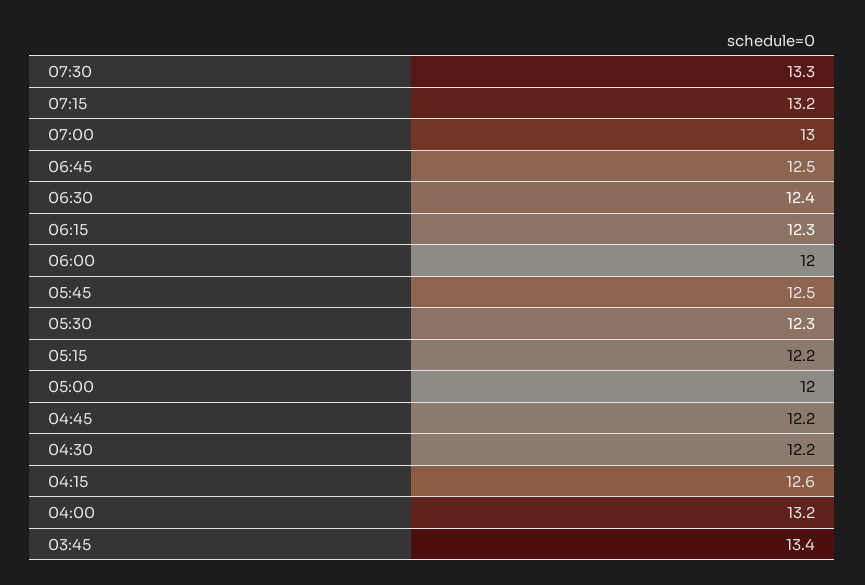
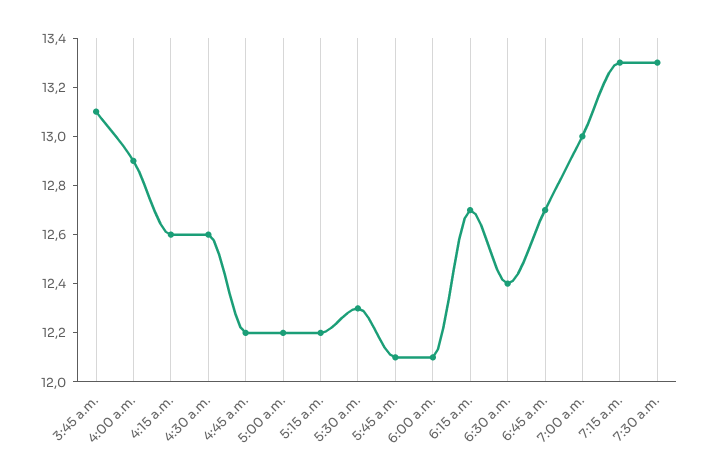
07:15: 13.2 -> 13.3
06:45: 12.5 -> 12.7
06:15: 12.3 -> 12.7
06:00: 12 -> 12.1
05:45: 12.5 -> 12.1
05:00: 12 -> 12.2
04:30: 12.2 -> 12.6
04:00: 13.2 -> 12.9
03:45: 13.4 -> 13.1

